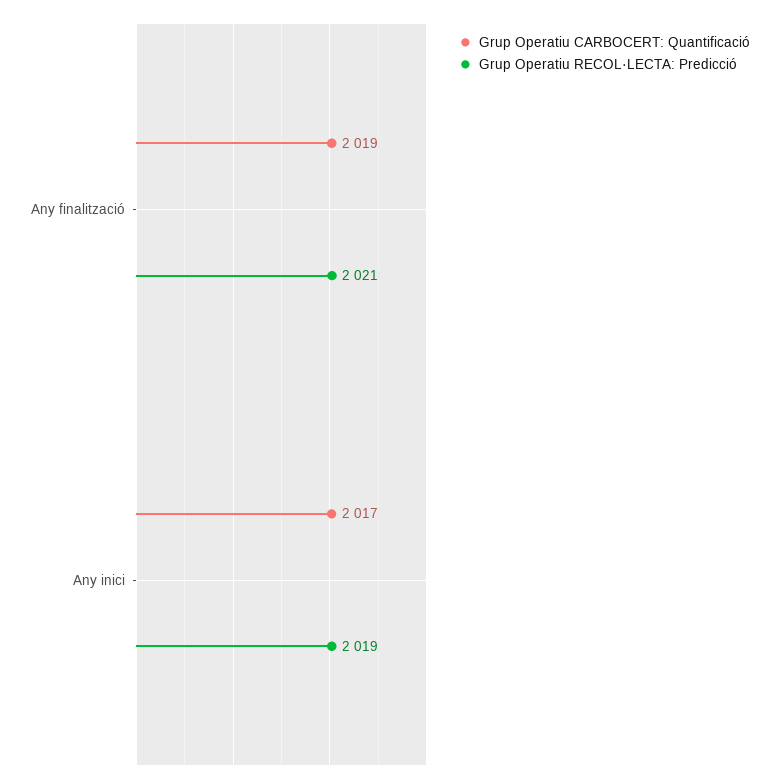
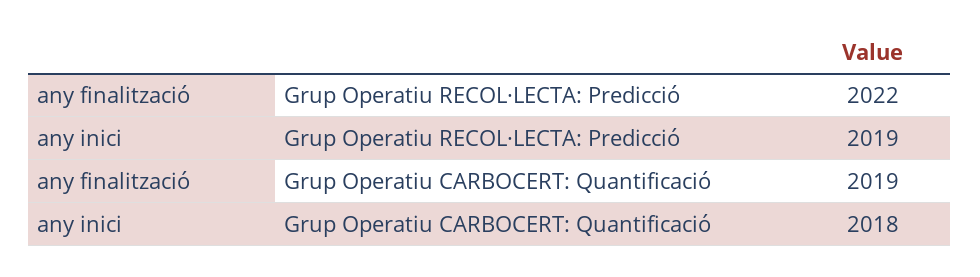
Grup Operatiu RECOL·LECTA: Predicció, Any finalització: 2021 -> 2022
Grup Operatiu CARBOCERT: Quantificació, Any inici: 2017 -> 2018

